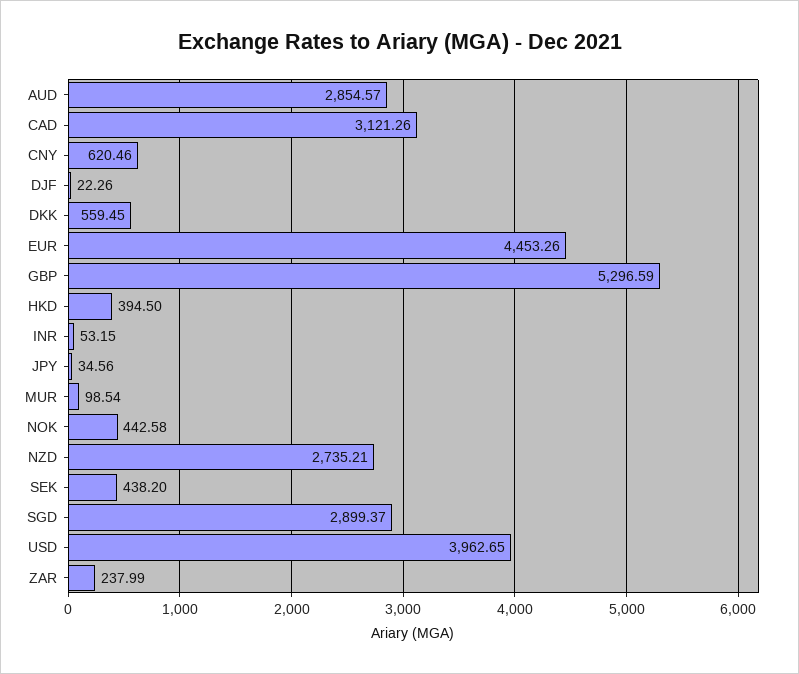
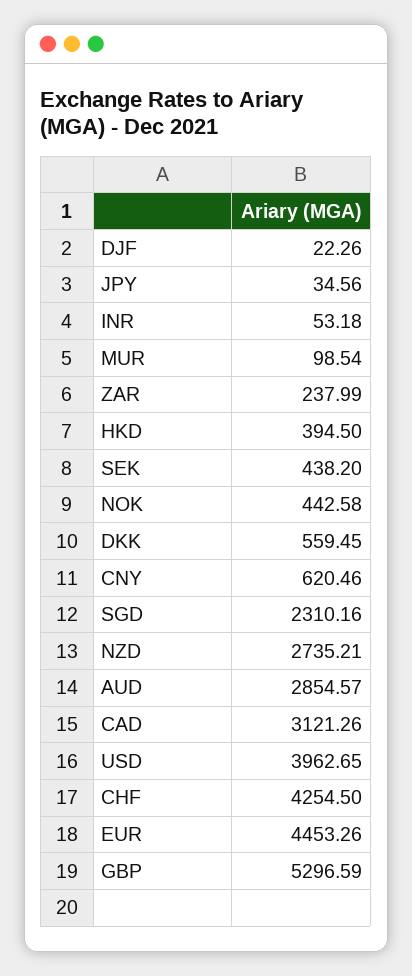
INR: 53.15 -> 53.18
SGD: 2899.37 -> 2310.16
CHF: none -> 4254.5

